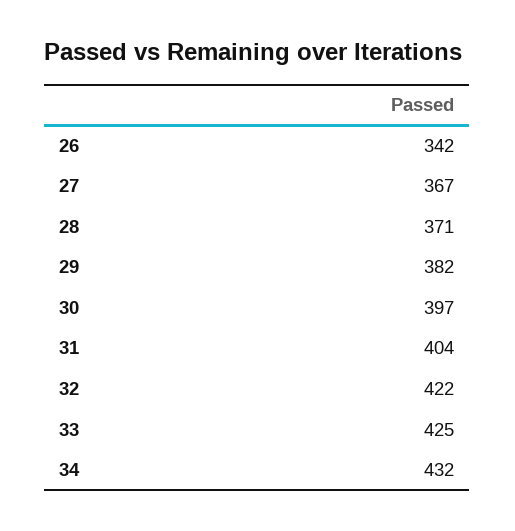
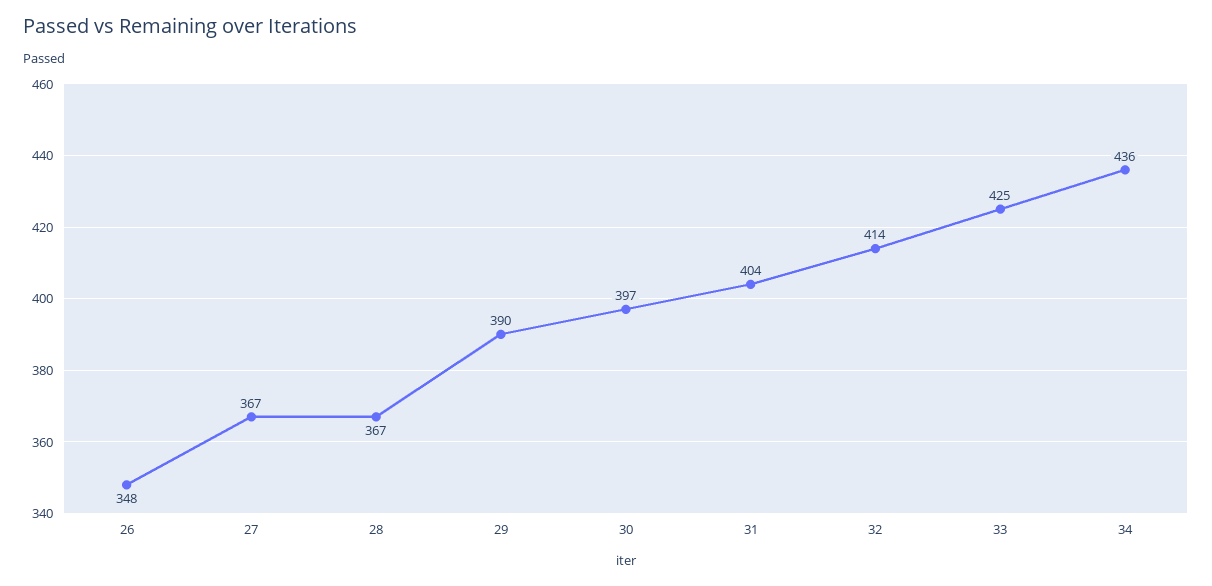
26: 342 -> 348
28: 371 -> 367
29: 382 -> 390
32: 422 -> 414
34: 432 -> 436

